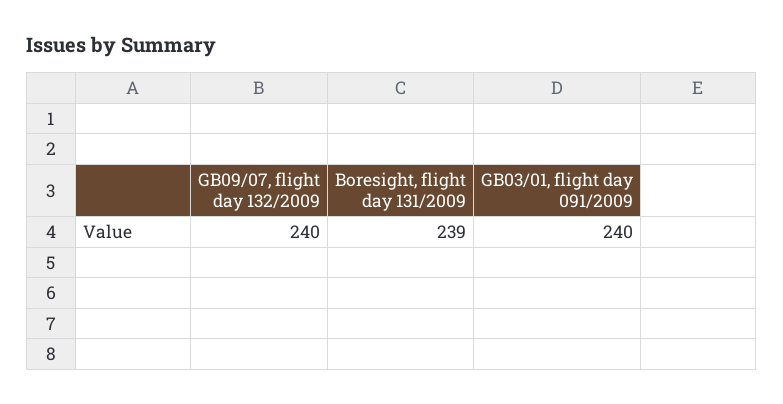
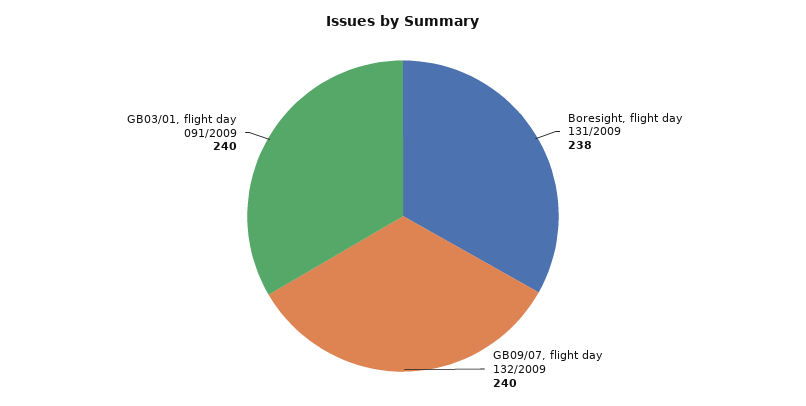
Boresight, flight day 131/2009: 239 -> 238

